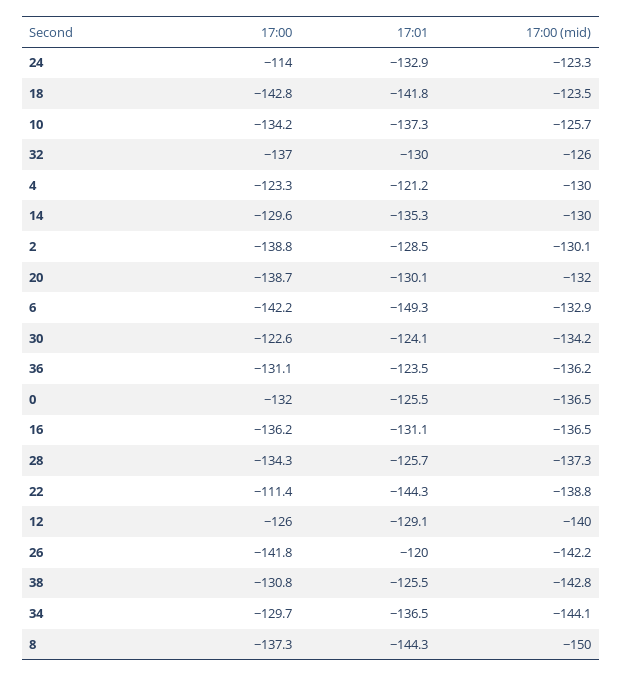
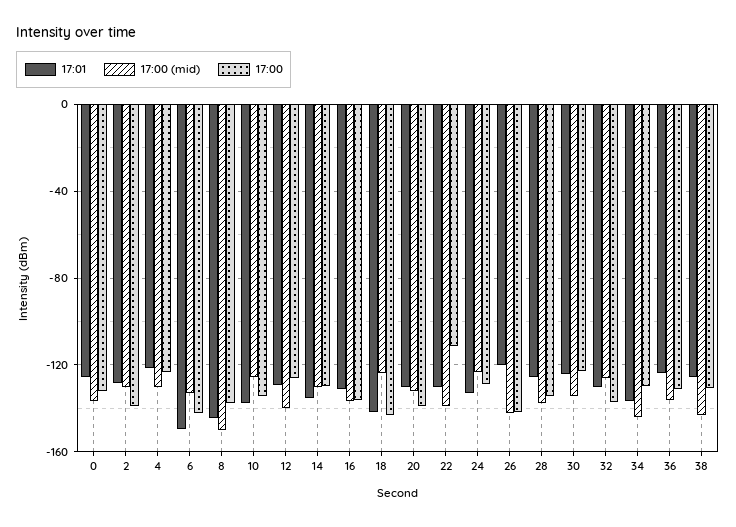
17:00, 24: -114 -> -130
17:01, 22: -144.3 -> -130

